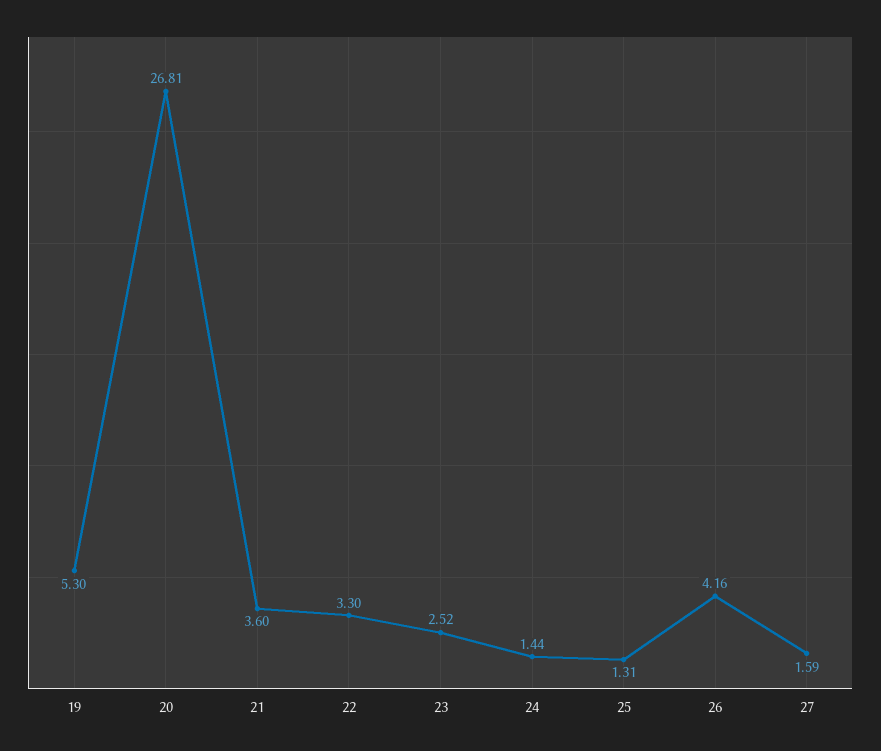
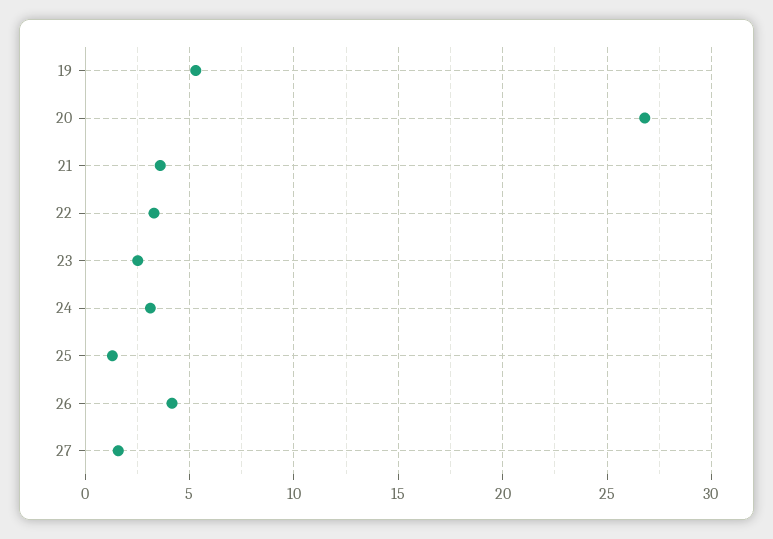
24: 1.44 -> 3

